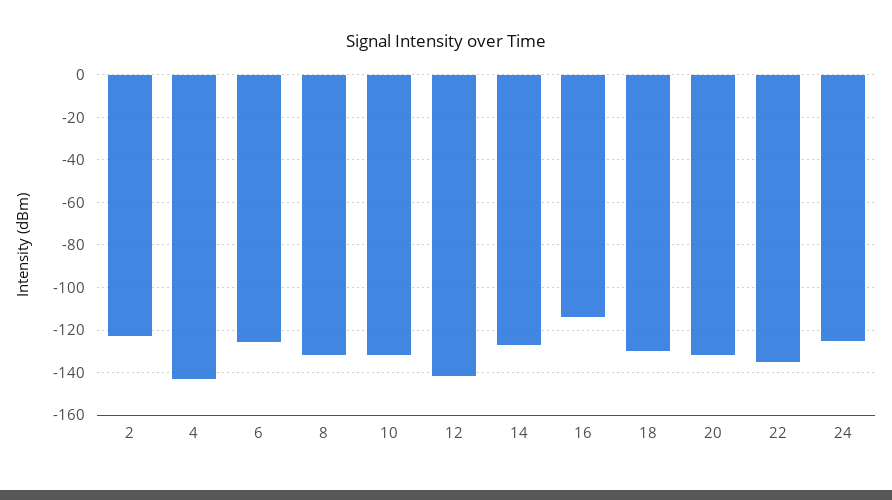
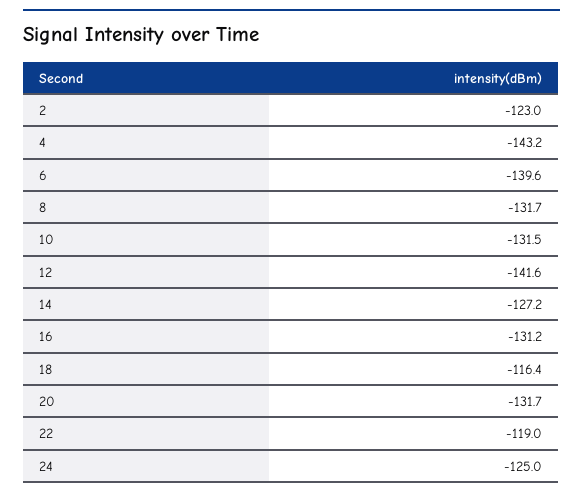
6: -125 -> -139.6
16: -115 -> -131.2
18: -130 -> -116.4
22: -135 -> -119

